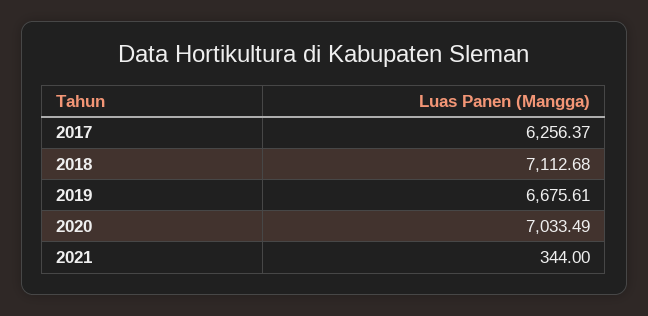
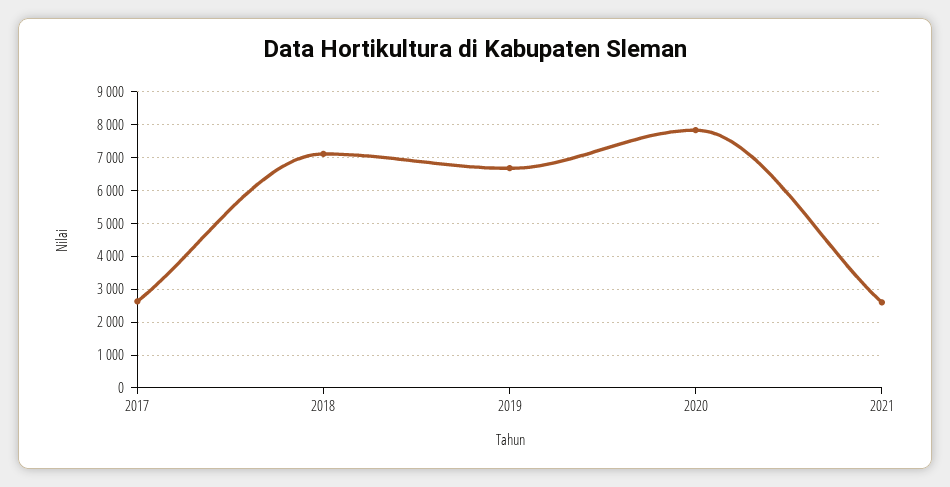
2017: 6256.37 -> 2600
2020: 7033.49 -> 7800
2021: 344 -> 2600

